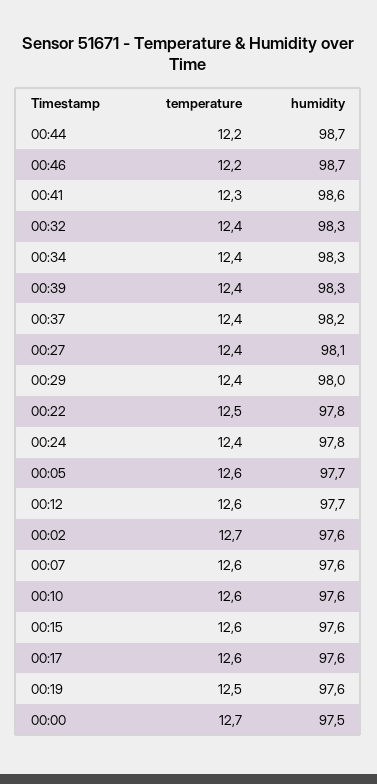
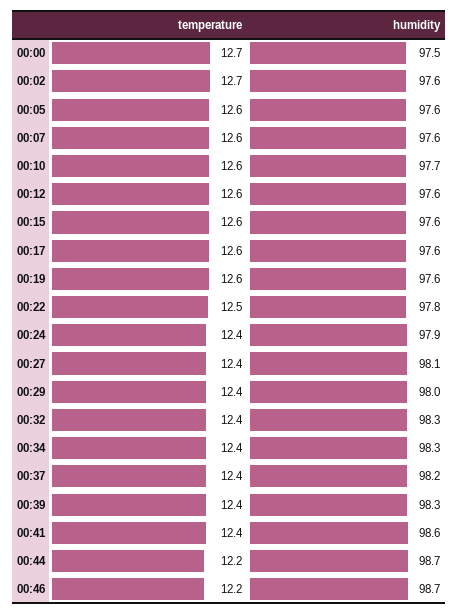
temperature, 00:41: 12.3 -> 12.4
humidity, 00:24: 97.8 -> 97.9
humidity, 00:05: 97.7 -> 97.6
humidity, 00:12: 97.7 -> 97.6
humidity, 00:10: 97.6 -> 97.7
temperature, 00:19: 12.5 -> 12.6

